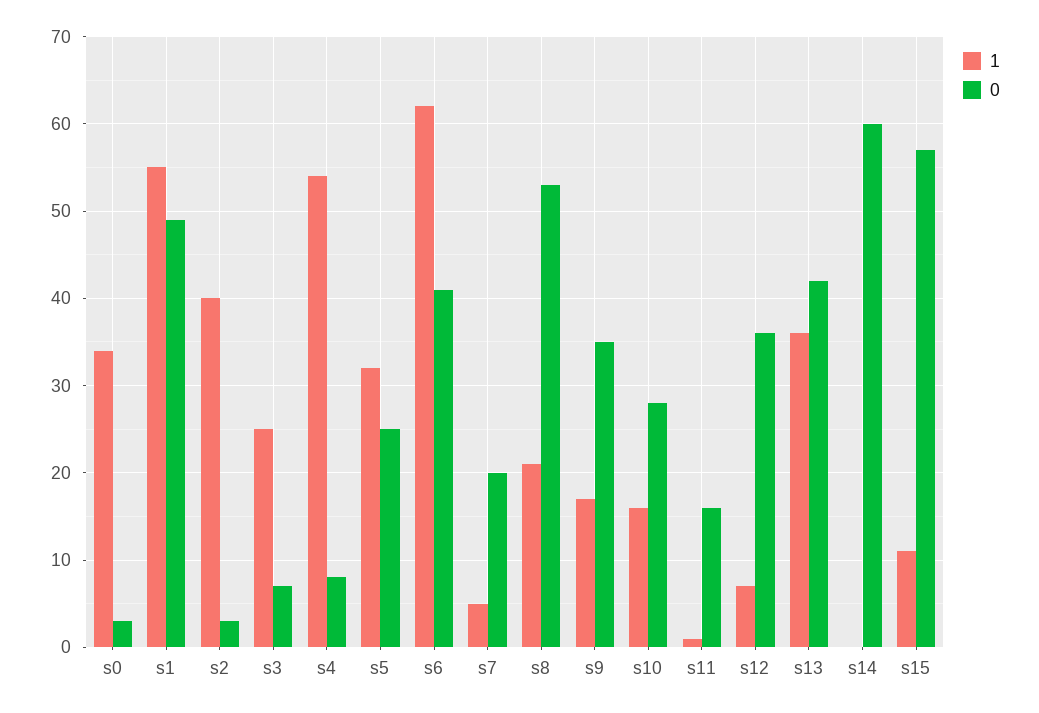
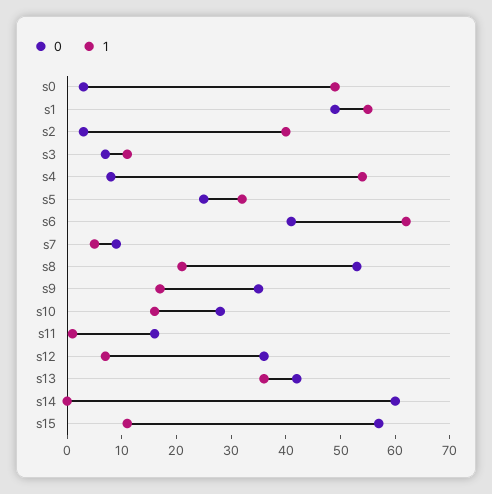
1, s0: 34 -> 50
1, s3: 25 -> 10
0, s7: 20 -> 10

